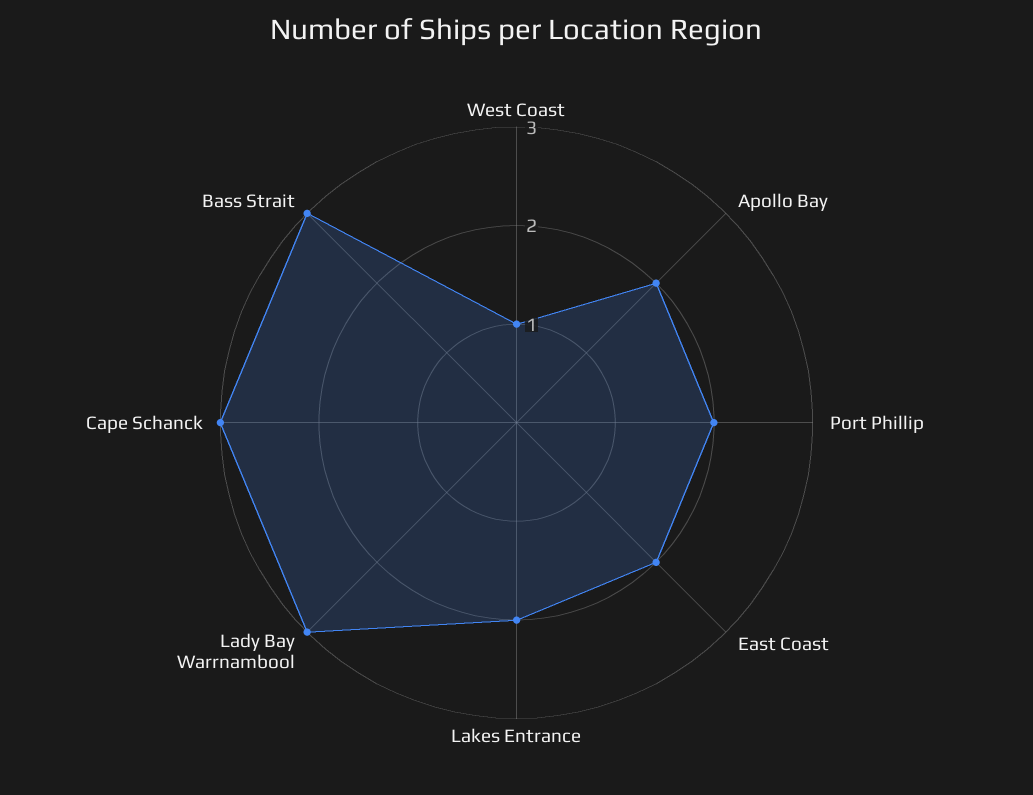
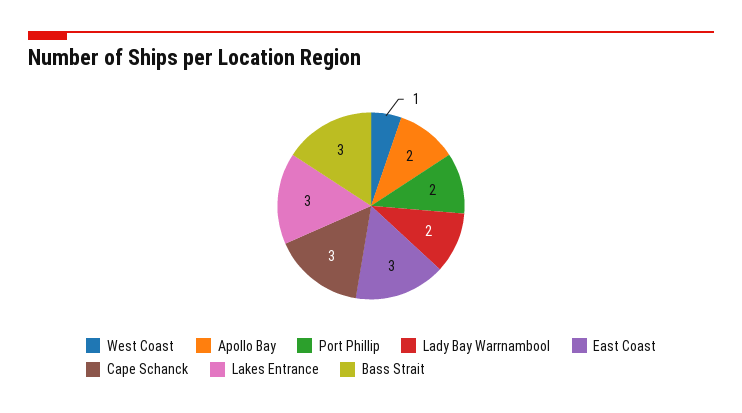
East Coast: 2 -> 3
Lakes Entrance: 2 -> 3
Lady Bay Warrnambool: 3 -> 2

